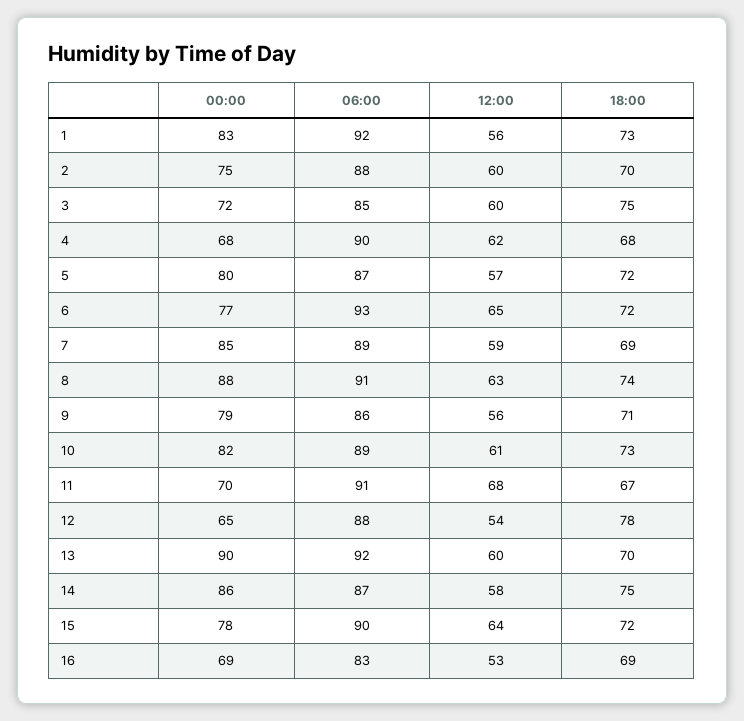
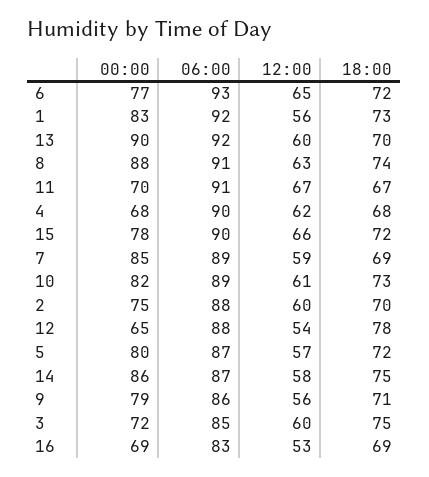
12:00, 11: 68 -> 67
12:00, 15: 64 -> 66

